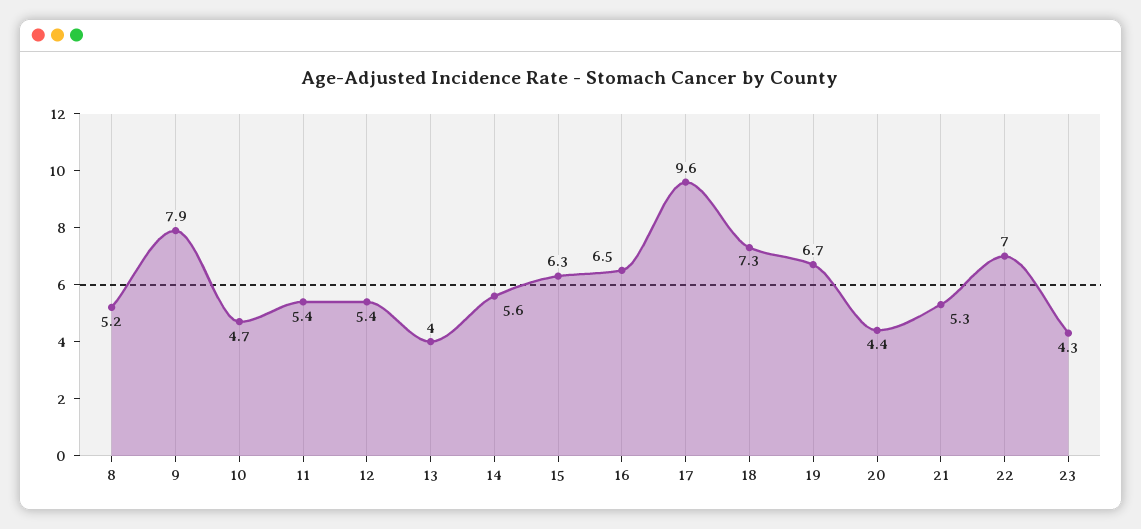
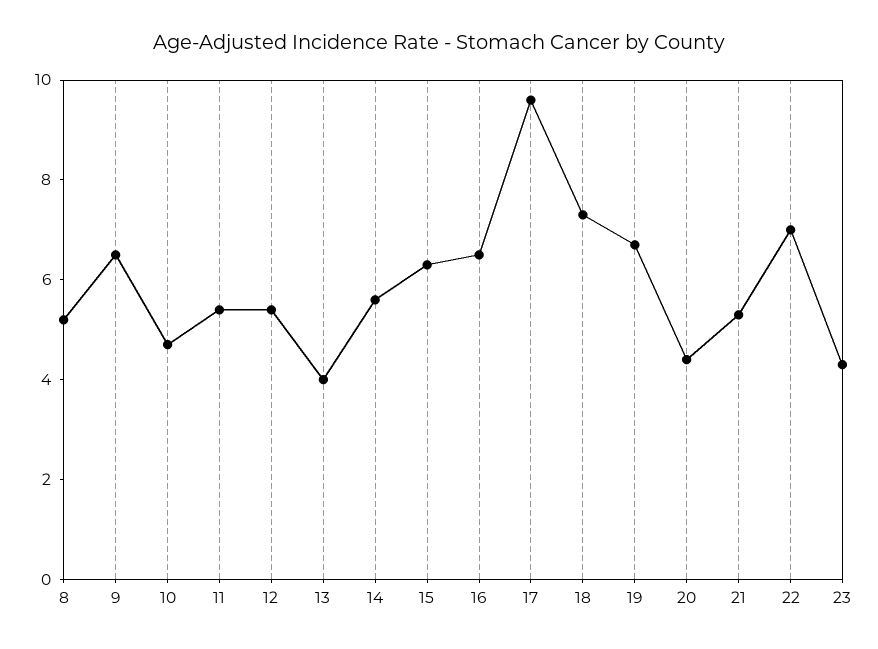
9: 7.9 -> 6.5

